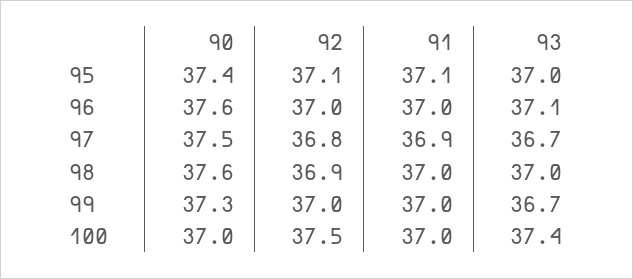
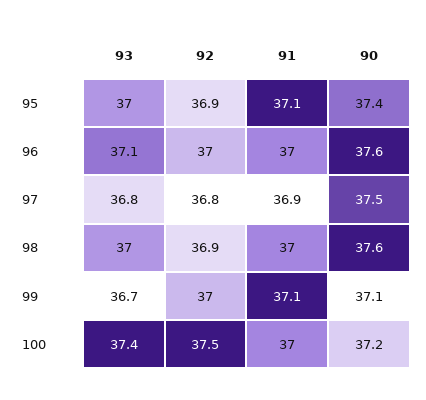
92, 95: 37.1 -> 36.9
93, 97: 36.7 -> 36.8
90, 99: 37.3 -> 37.1
91, 99: 37 -> 37.1
90, 100: 37 -> 37.2

